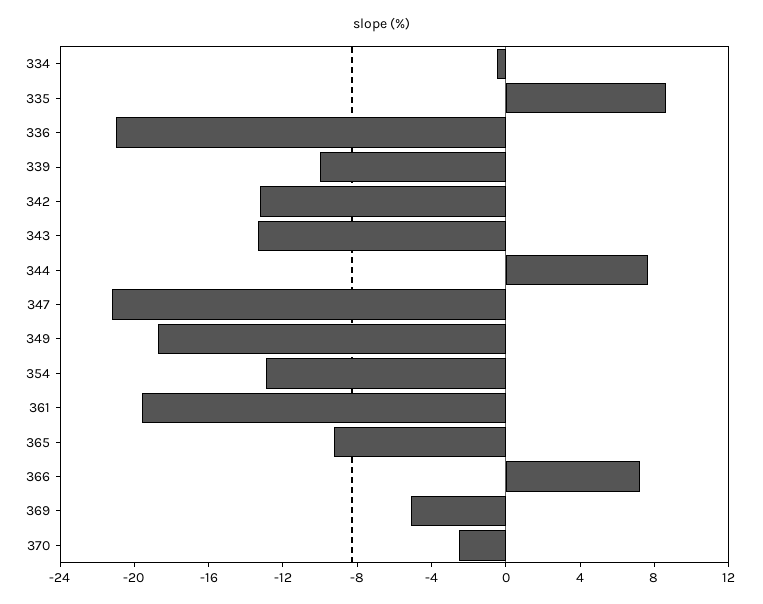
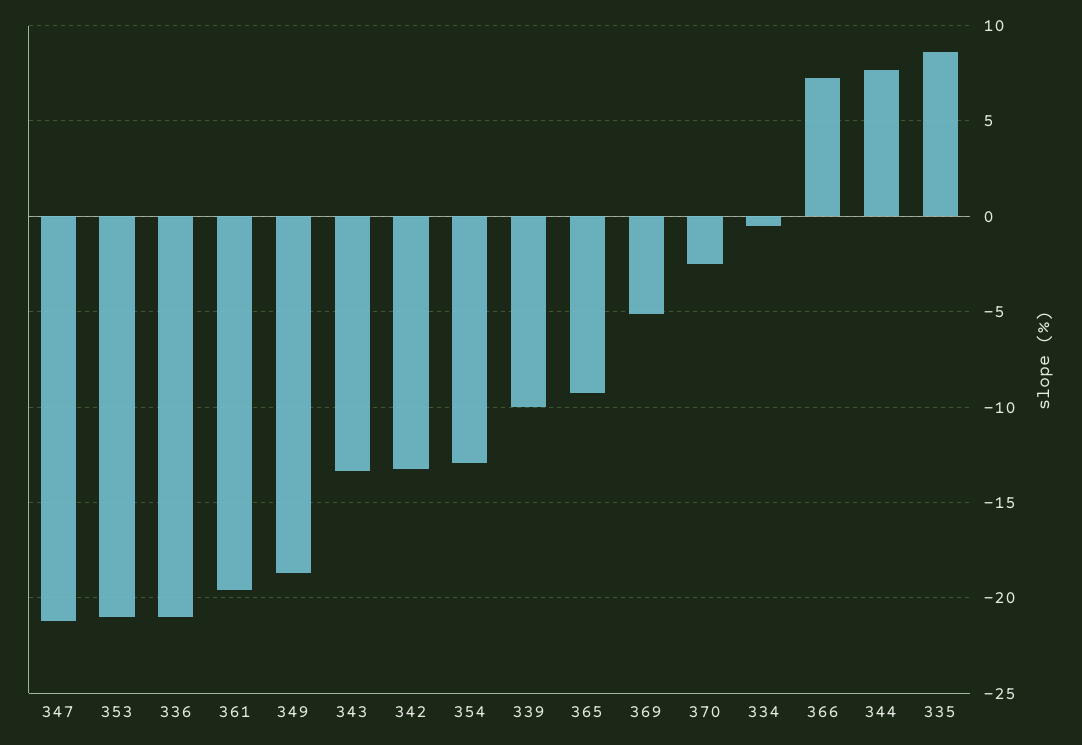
353: none -> -21

